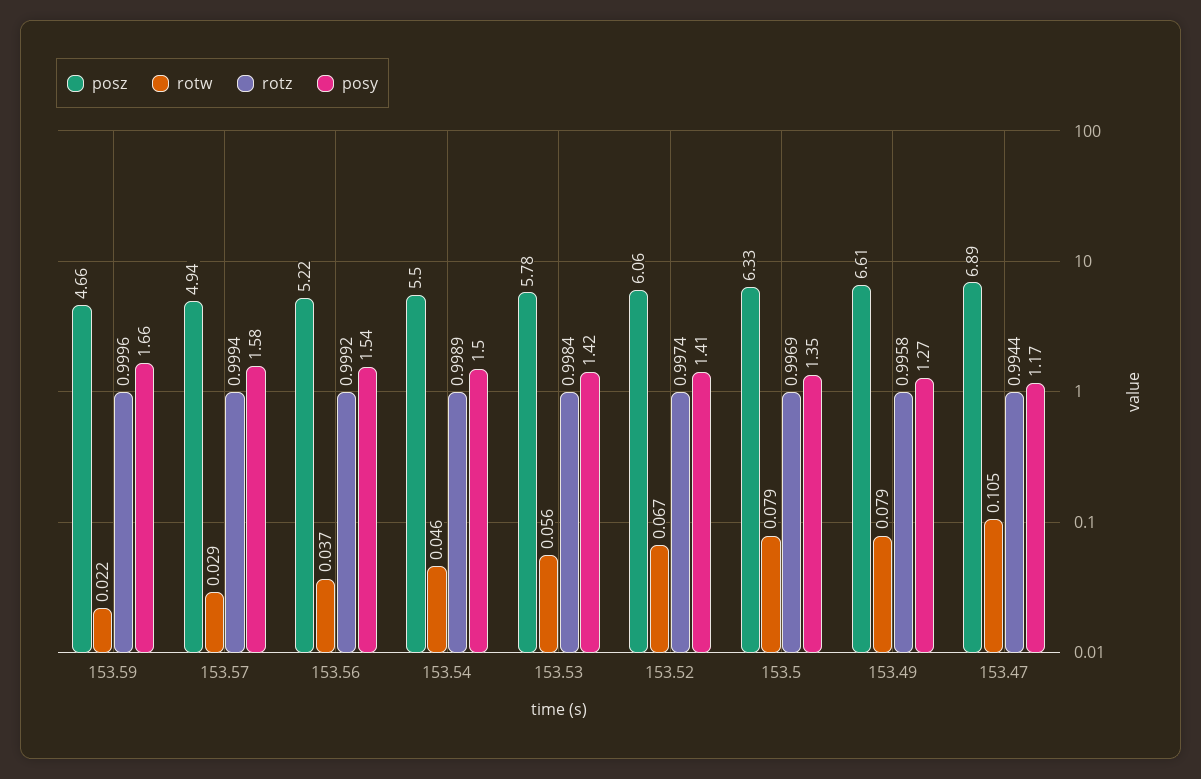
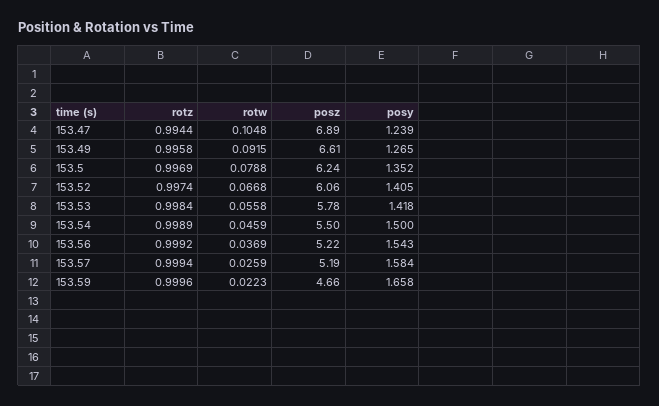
posz, 153.57: 4.94 -> 5.19
rotw, 153.57: 0.029 -> 0.0259
posz, 153.5: 6.33 -> 6.24
rotw, 153.49: 0.079 -> 0.0915
posy, 153.47: 1.17 -> 1.239

